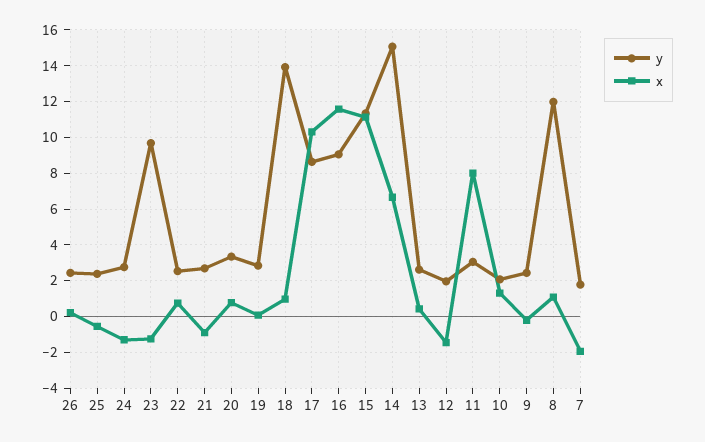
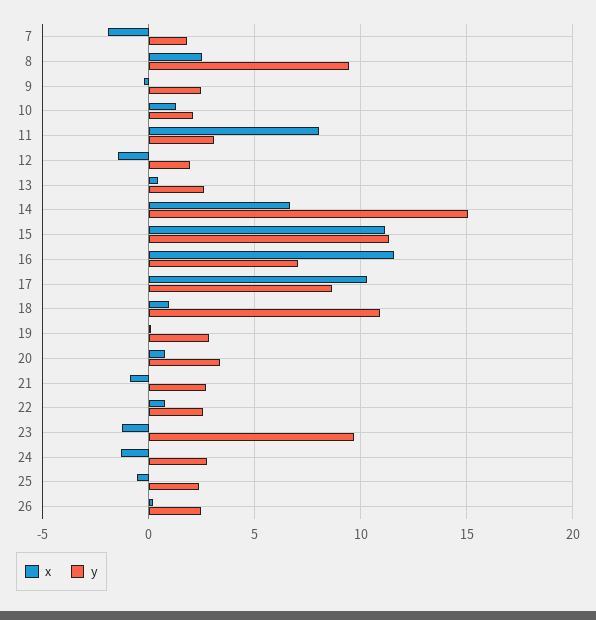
y, 18: 14 -> 11
y, 16: 9 -> 7
y, 8: 12 -> 9.5
x, 8: 1 -> 2.5

